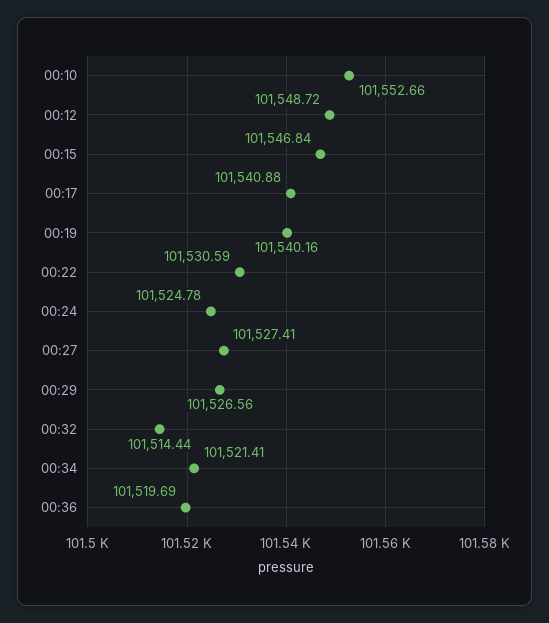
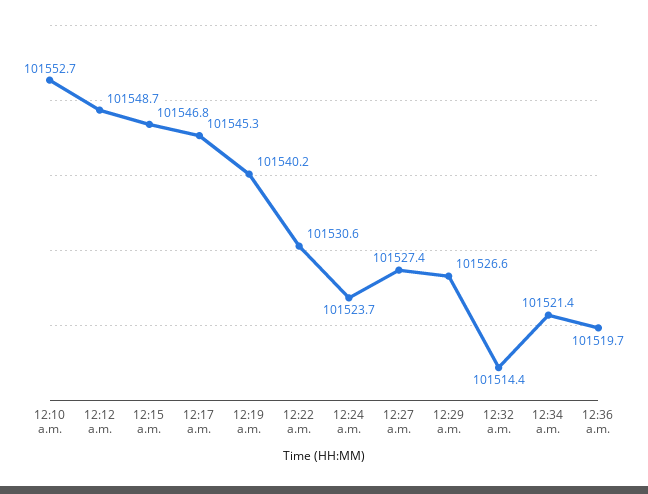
00:17: 101540.88 -> 101545.3
00:24: 101524.78 -> 101523.7

